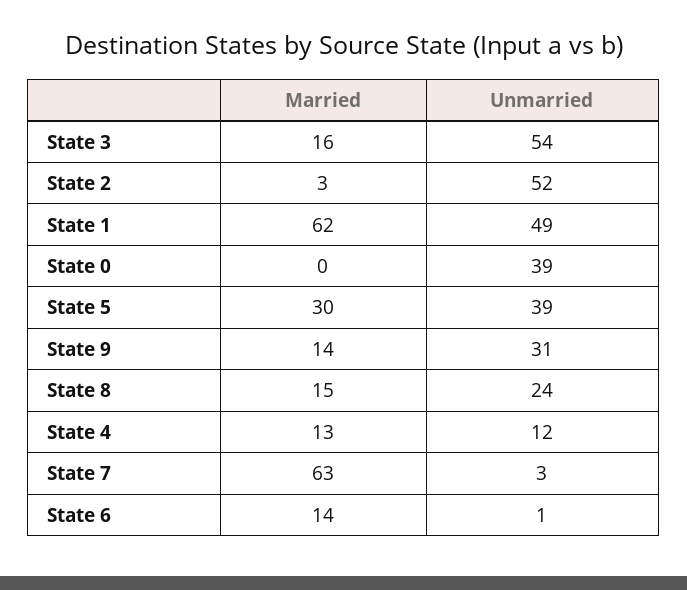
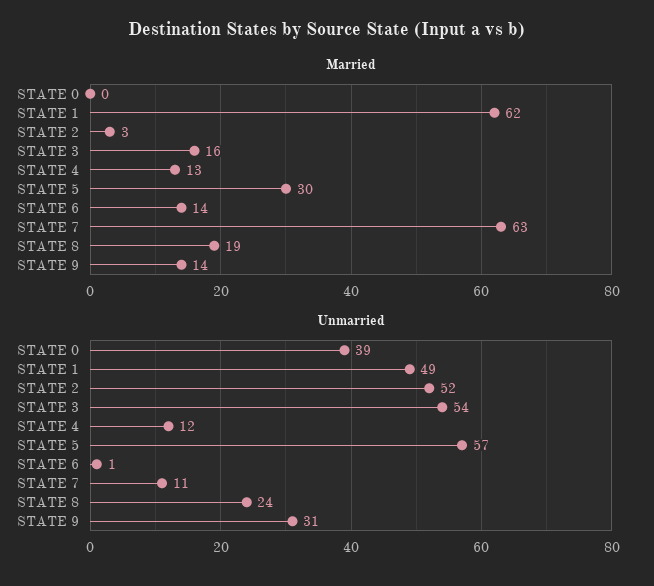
Unmarried, State 5: 39 -> 57
Married, State 8: 15 -> 19
Unmarried, State 7: 3 -> 11

